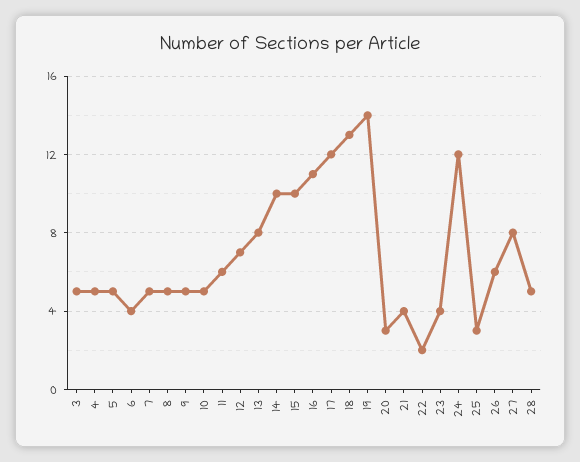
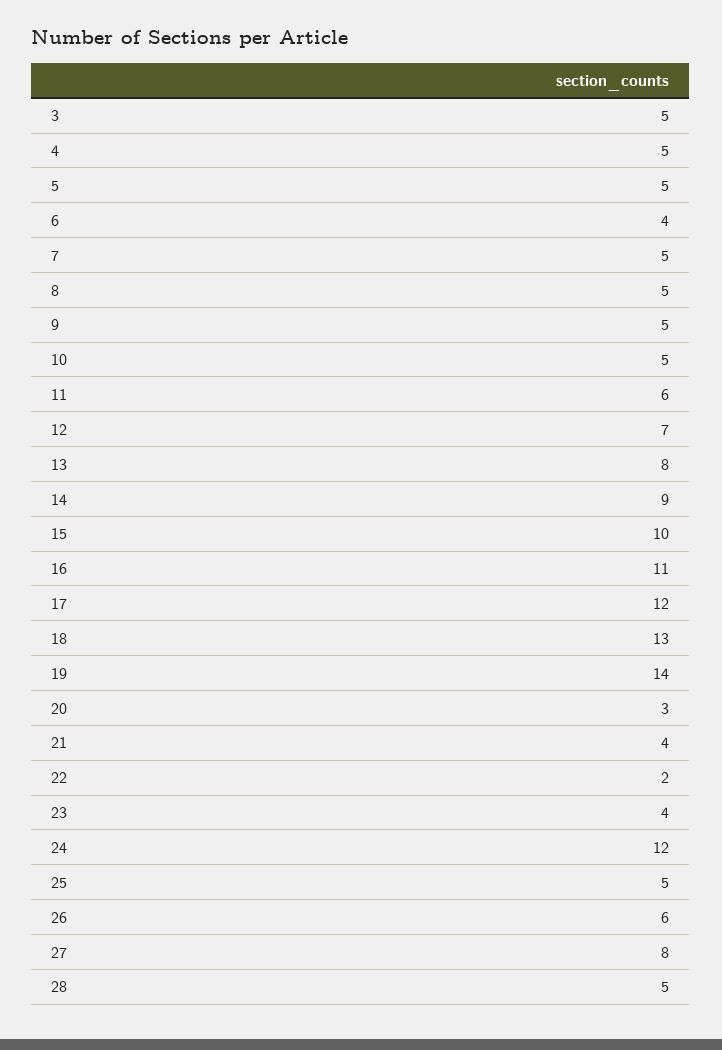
14: 10 -> 9
25: 3 -> 5

